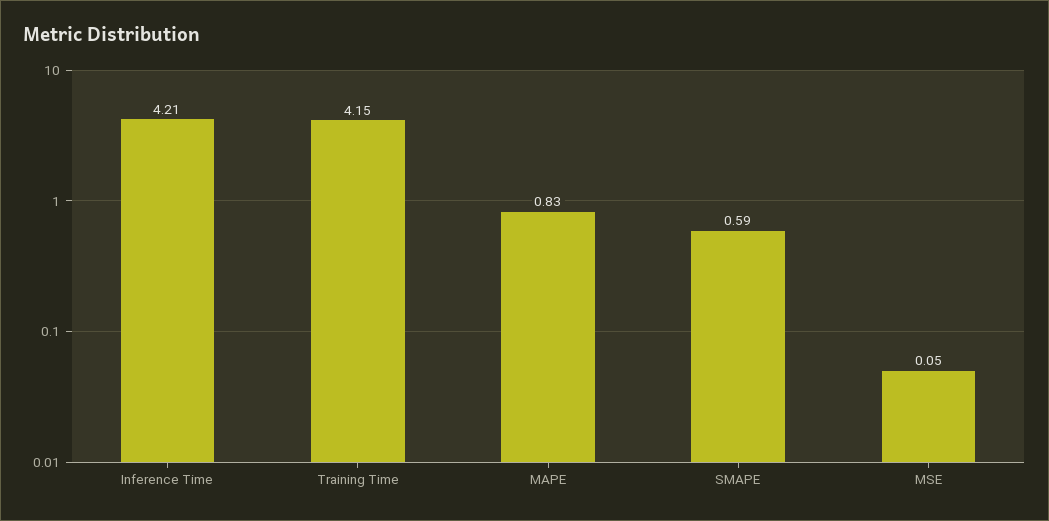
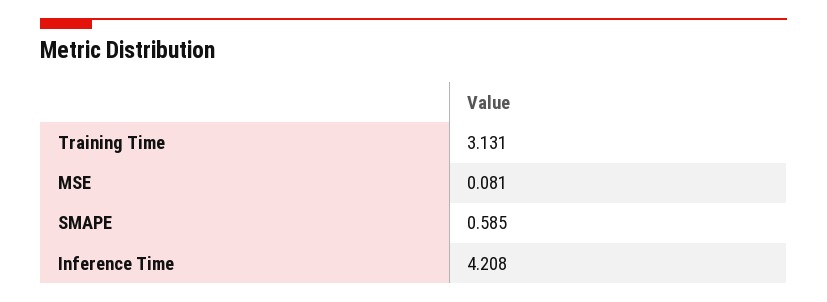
Training Time: 4.15 -> 3.131
MAPE: 0.83 -> none
MSE: 0.05 -> 0.081

